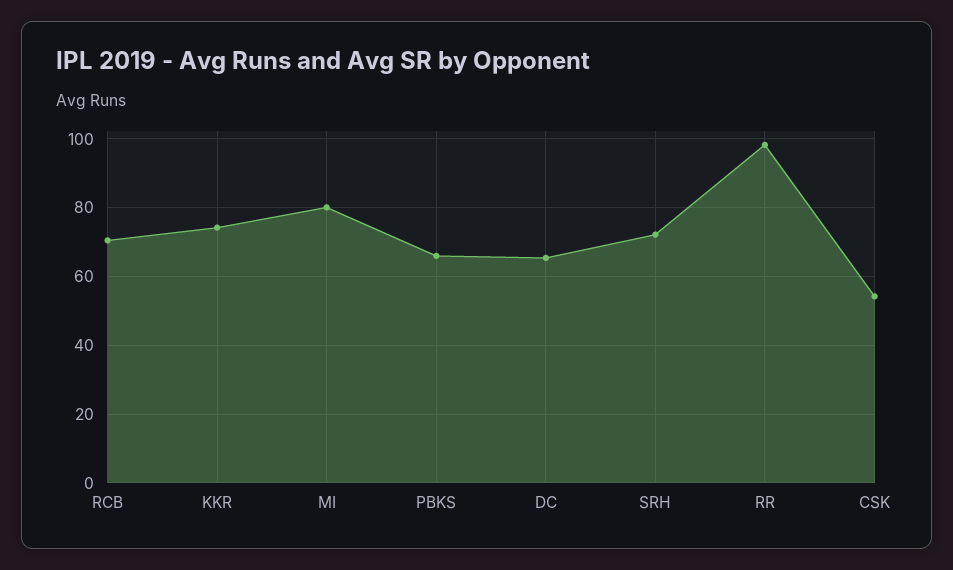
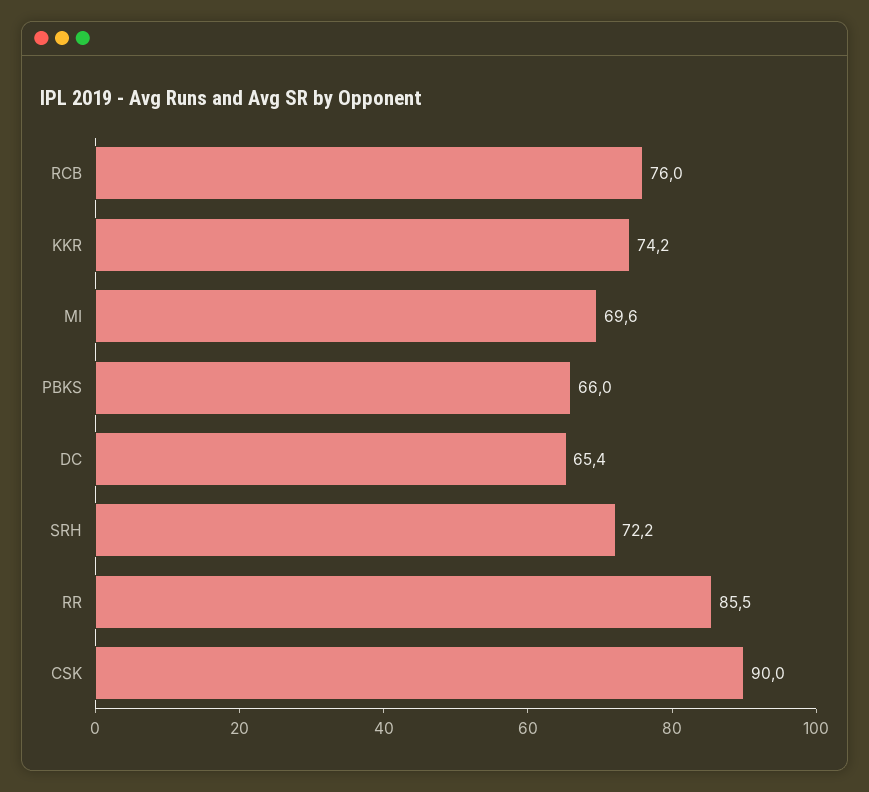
RCB: 70 -> 76
MI: 80 -> 69.6
RR: 98 -> 85.5
CSK: 54 -> 90

